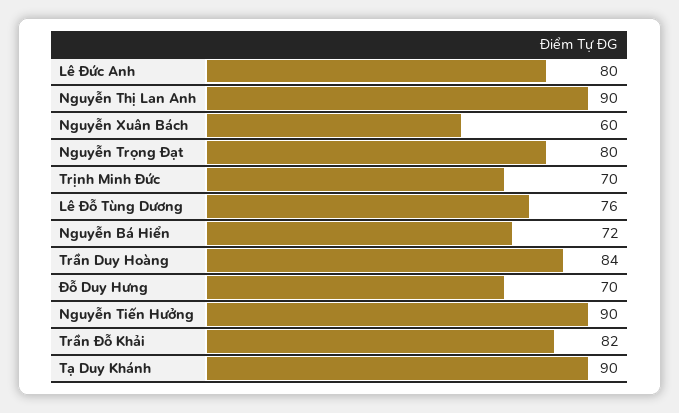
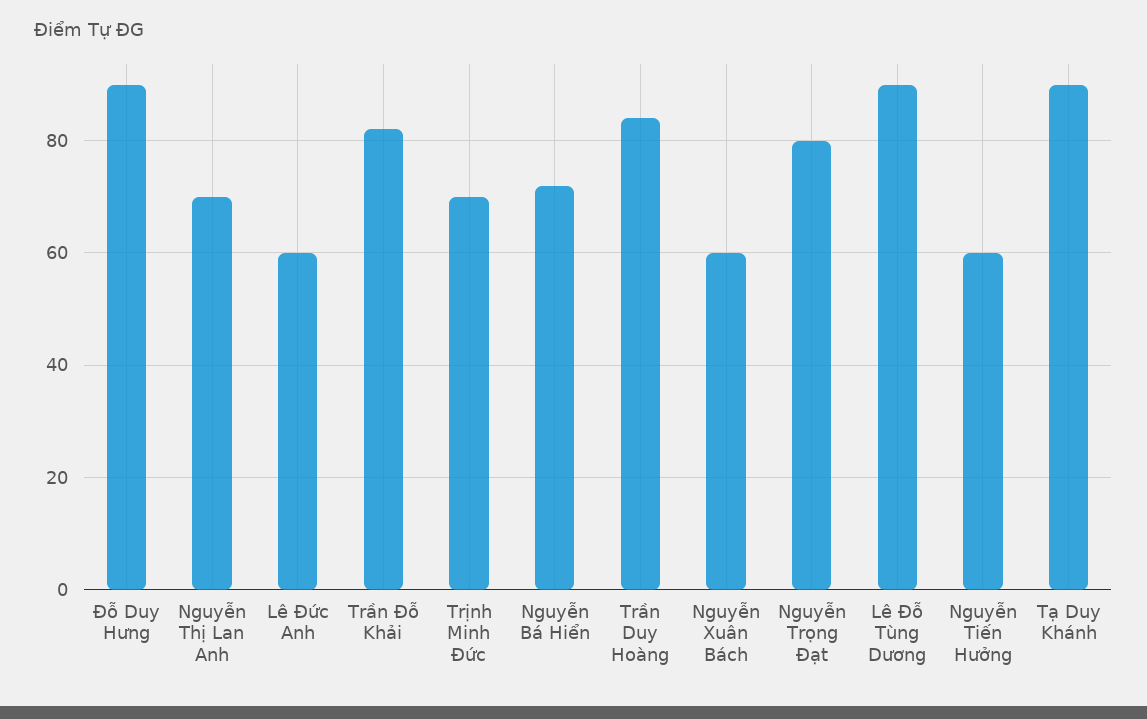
Lê Đức Anh: 80 -> 60
Nguyễn Thị Lan Anh: 90 -> 70
Lê Đỗ Tùng Dương: 76 -> 90
Đỗ Duy Hưng: 70 -> 90
Nguyễn Tiến Hưởng: 90 -> 60

